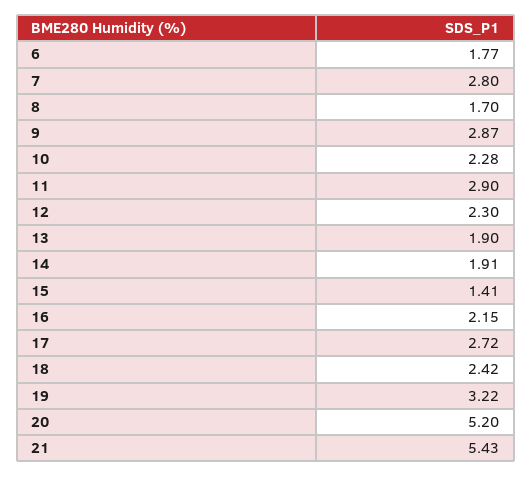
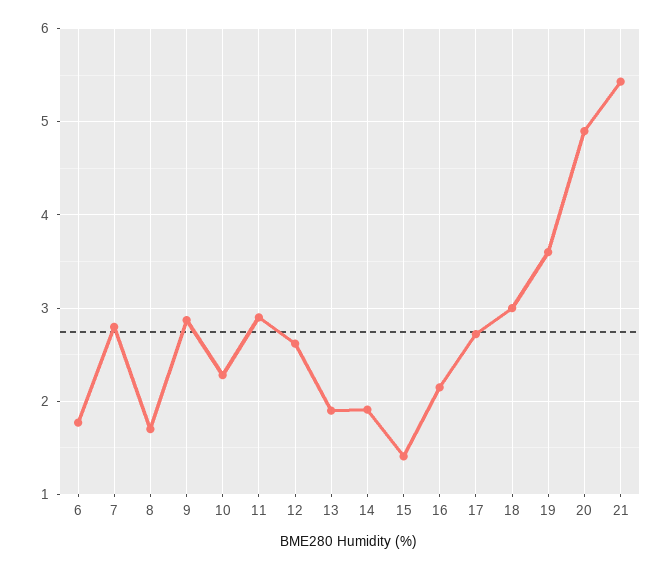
12: 2.3 -> 2.6
18: 2.42 -> 3
19: 3.22 -> 3.6
20: 5.2 -> 4.9

